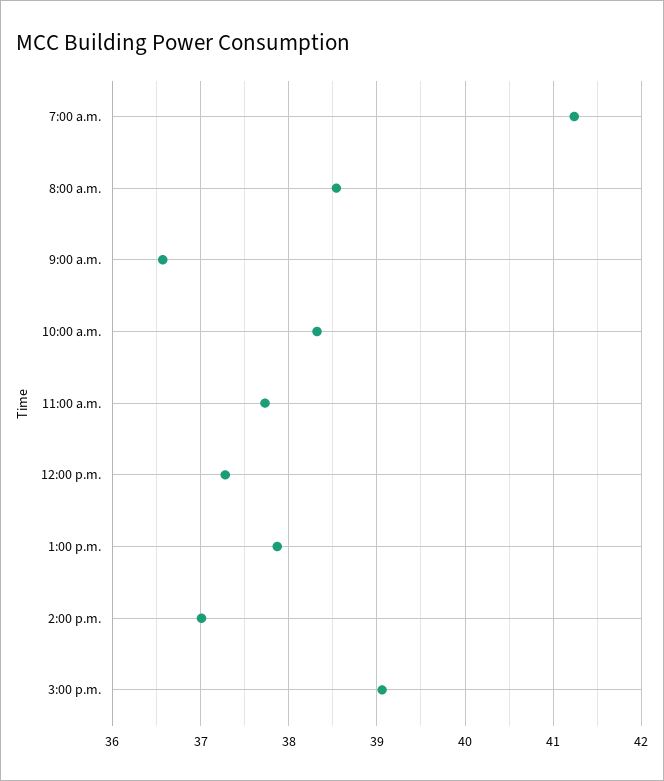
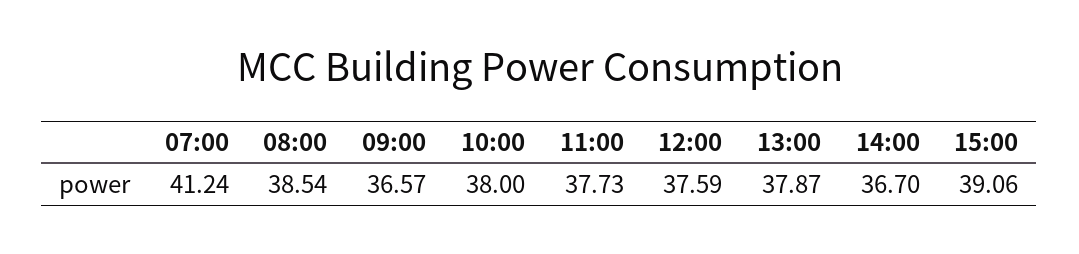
10:00 a.m.: 38.3 -> 38
12:00 p.m.: 37.3 -> 37.59
2:00 p.m.: 37 -> 36.7

